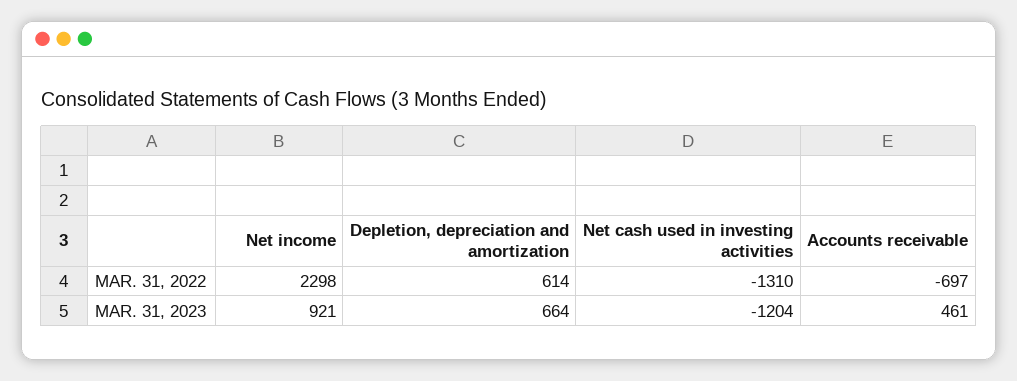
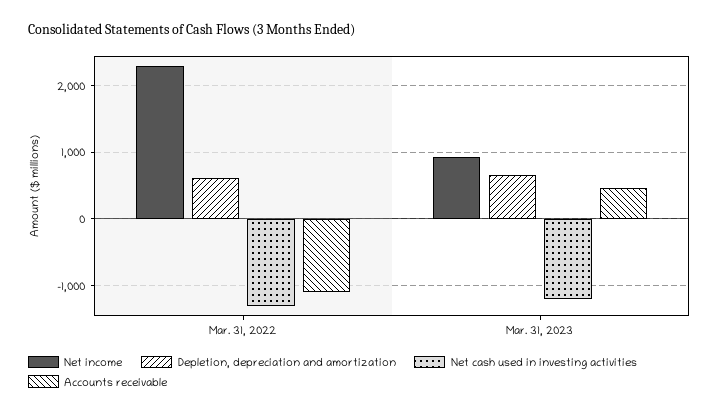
Accounts receivable, MAR. 31, 2022: -697 -> -1100

